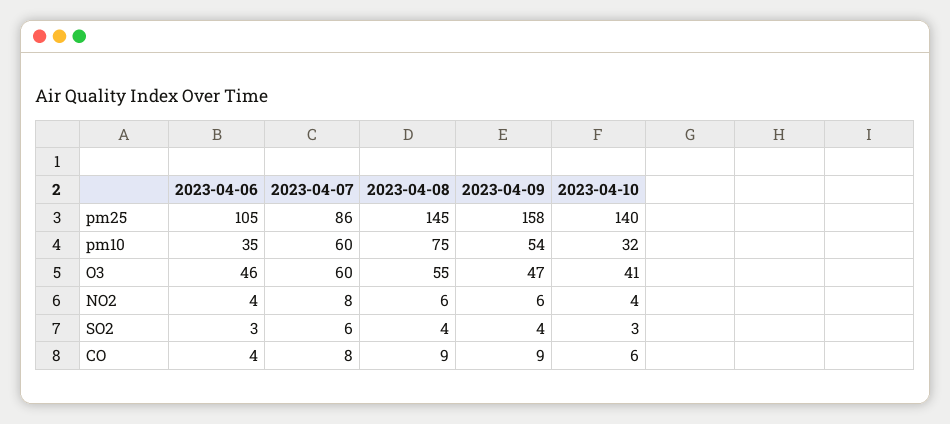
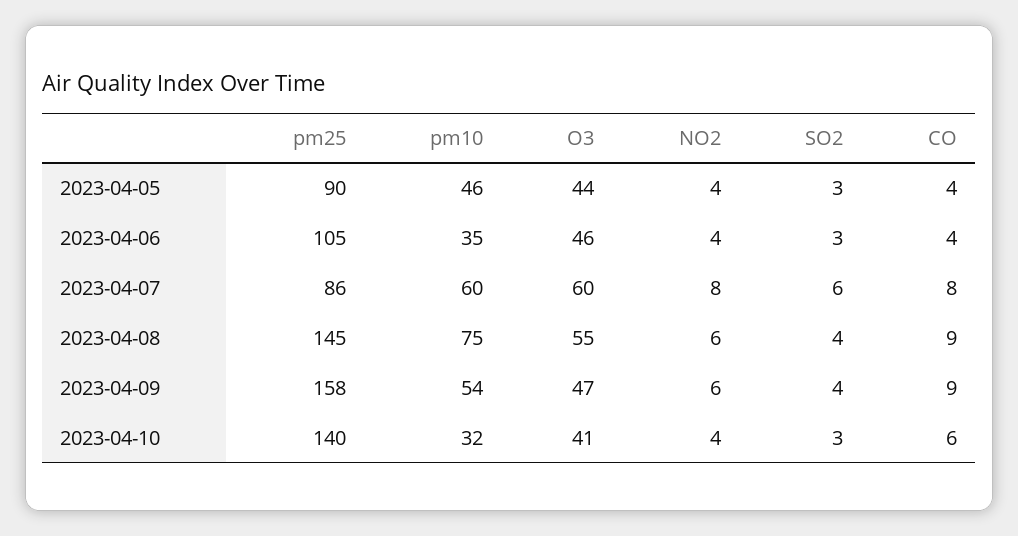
2023-04-05, pm25: none -> 90
2023-04-05, pm10: none -> 46
2023-04-05, O3: none -> 44
2023-04-05, NO2: none -> 4
2023-04-05, SO2: none -> 3
2023-04-05, CO: none -> 4

